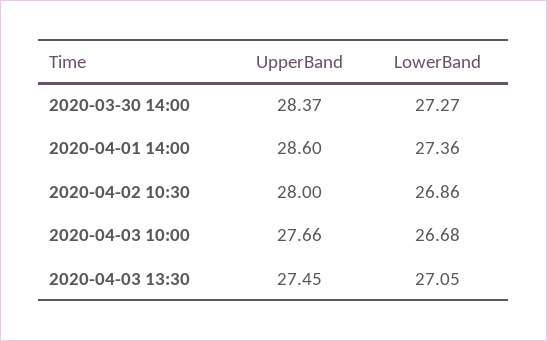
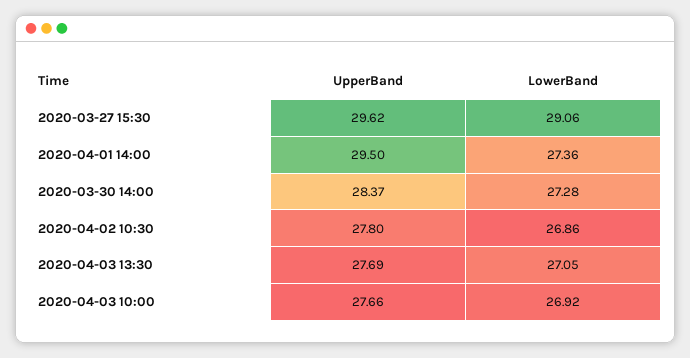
LowerBand, 2020-03-30 14:00: 27.27 -> 27.28
UpperBand, 2020-04-01 14:00: 28.6 -> 29.5
UpperBand, 2020-04-02 10:30: 28 -> 27.8
LowerBand, 2020-04-03 10:00: 26.68 -> 26.92
UpperBand, 2020-04-03 13:30: 27.45 -> 27.69
UpperBand, 2020-03-27 15:30: none -> 29.62
LowerBand, 2020-03-27 15:30: none -> 29.06

